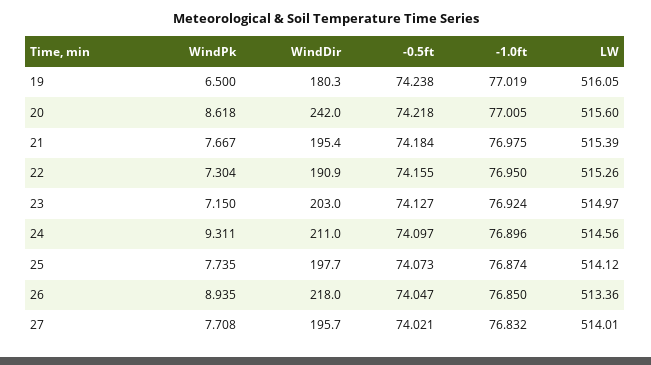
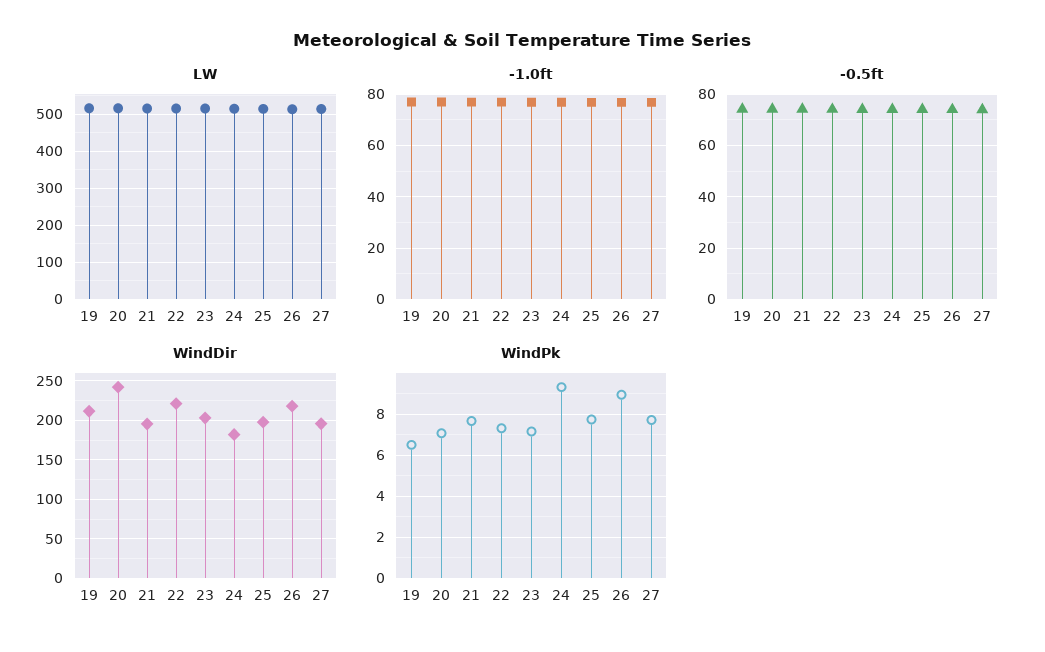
WindDir, 19: 180.3 -> 210
WindPk, 20: 8.618 -> 7
WindDir, 22: 190.9 -> 220
WindDir, 24: 211 -> 180

